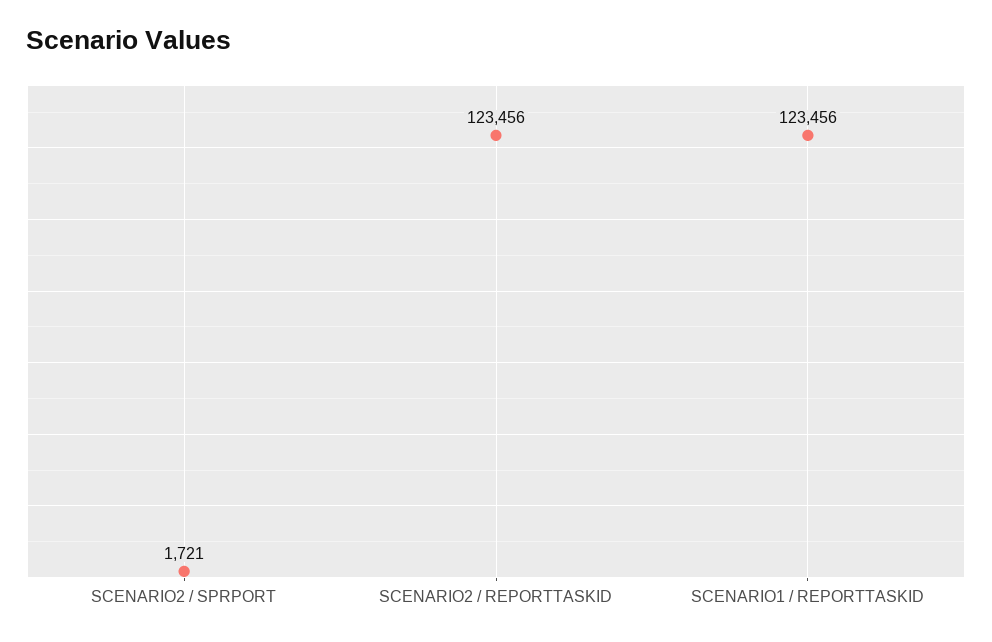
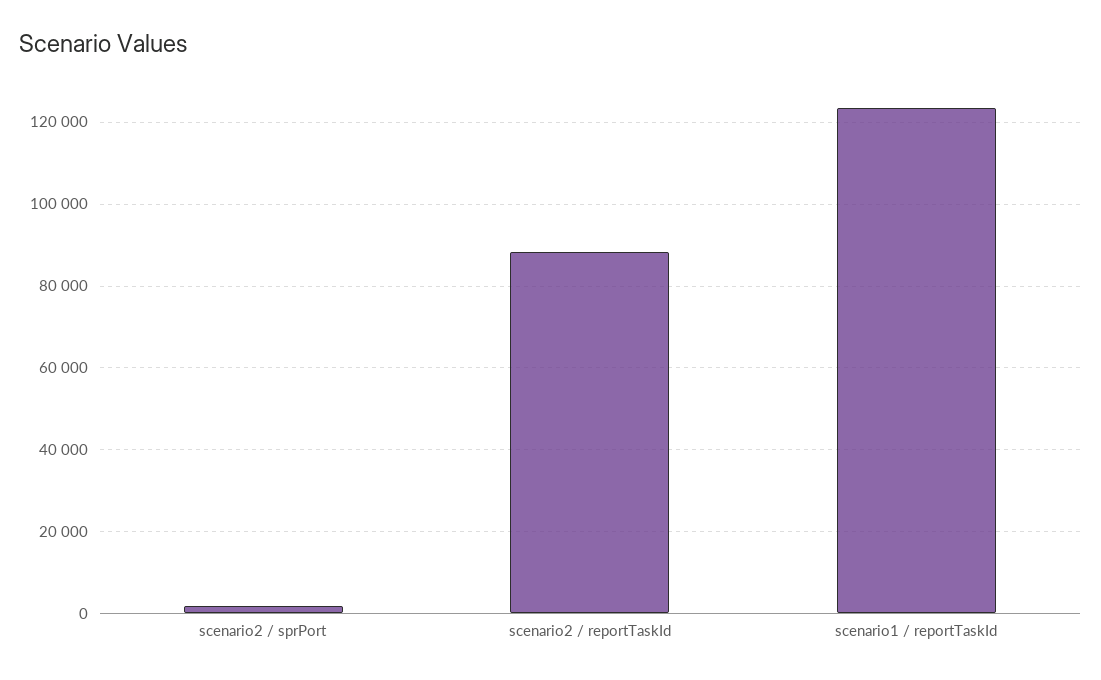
SCENARIO2 / REPORTTASKID: 123456 -> 88000

